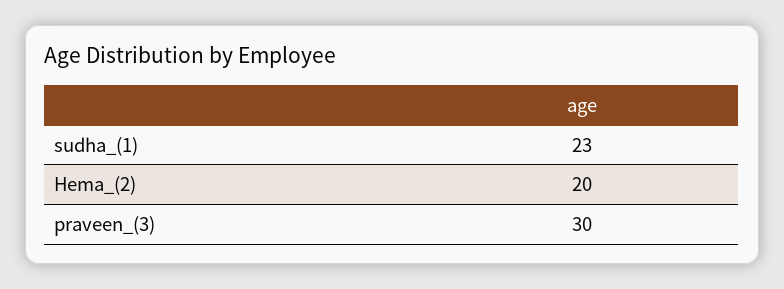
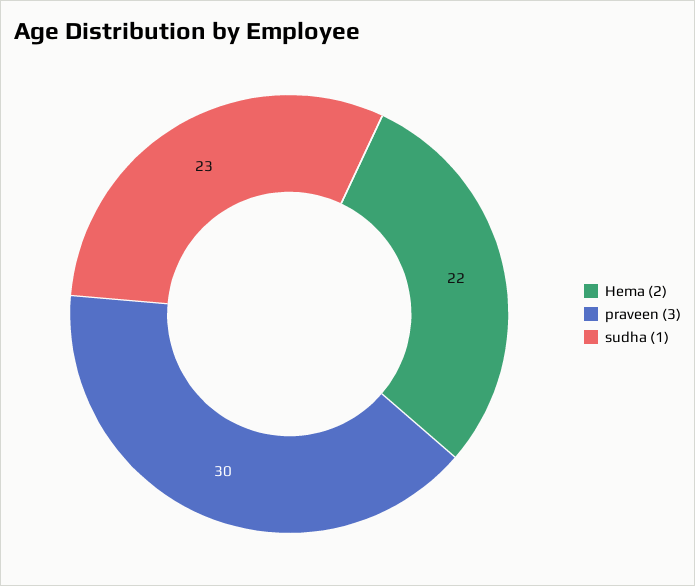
Hema_(2): 20 -> 22

